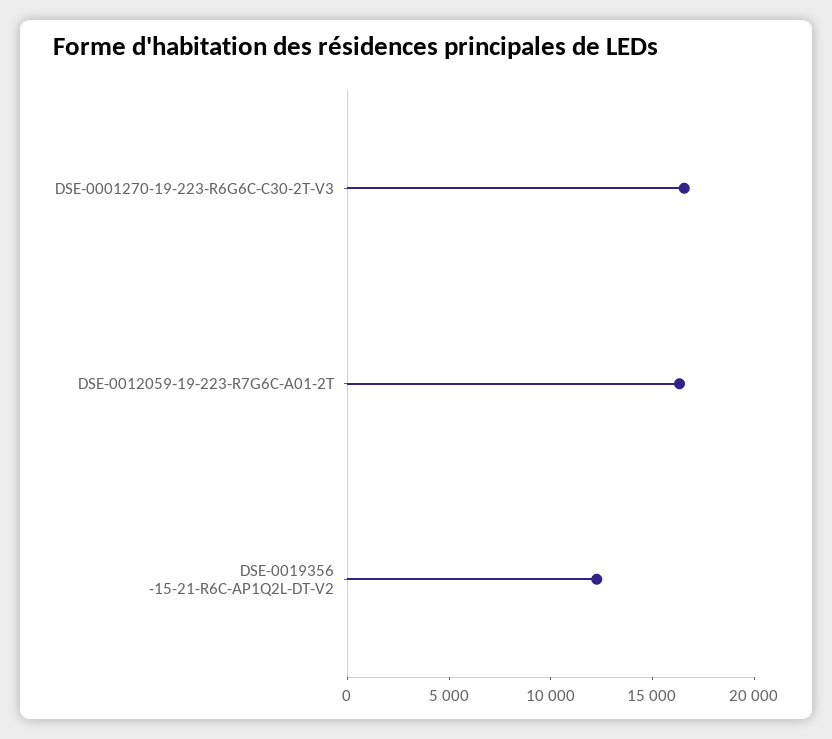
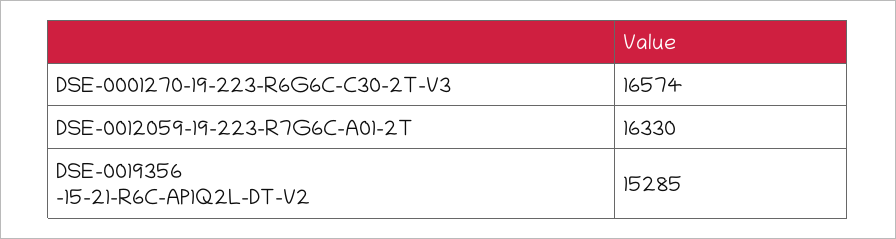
DSE-0019356 -15-21-R6C-AP1Q2L-DT-V2: 12000 -> 15285

